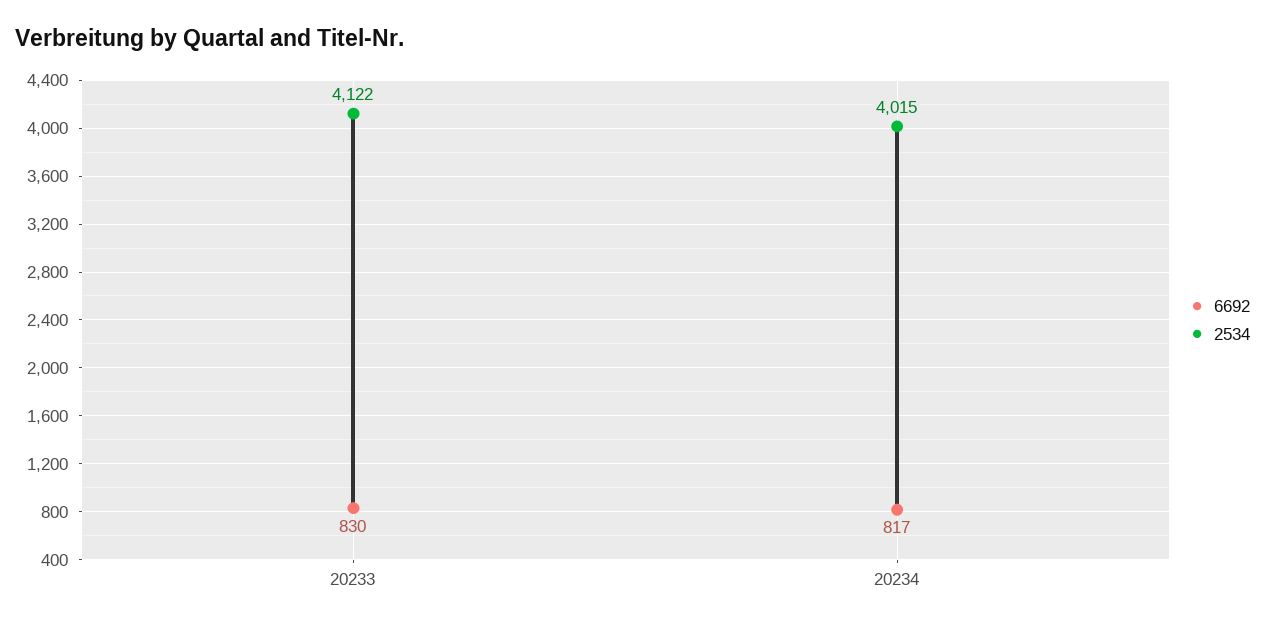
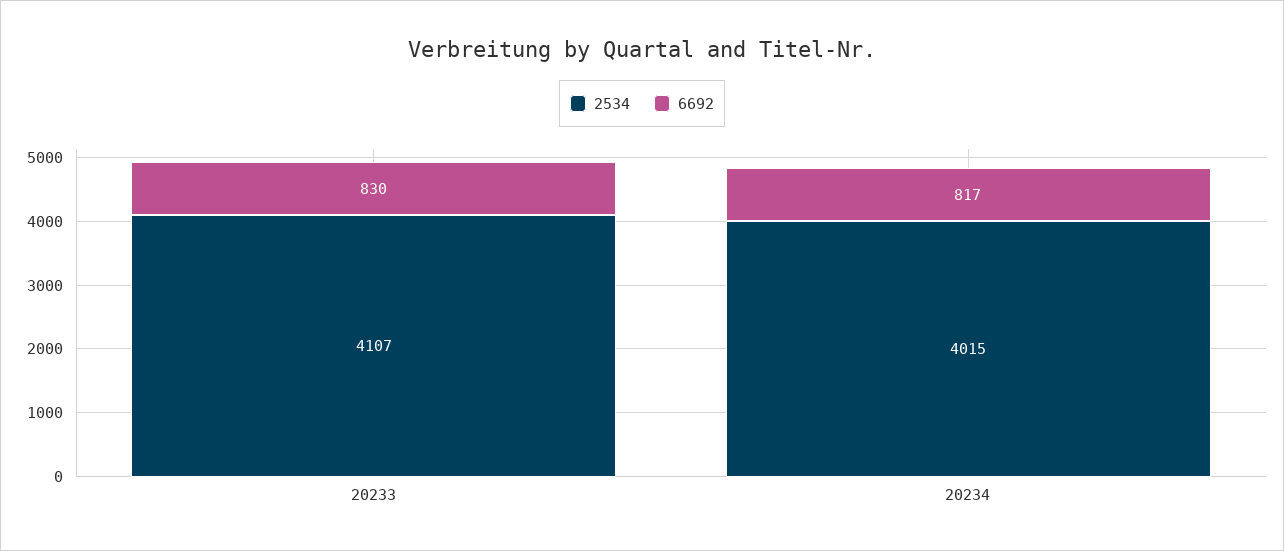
2534, 20233: 4122 -> 4107

